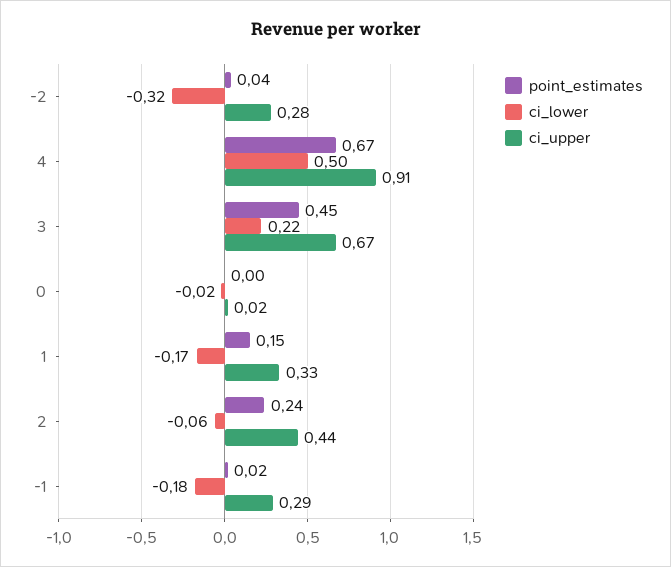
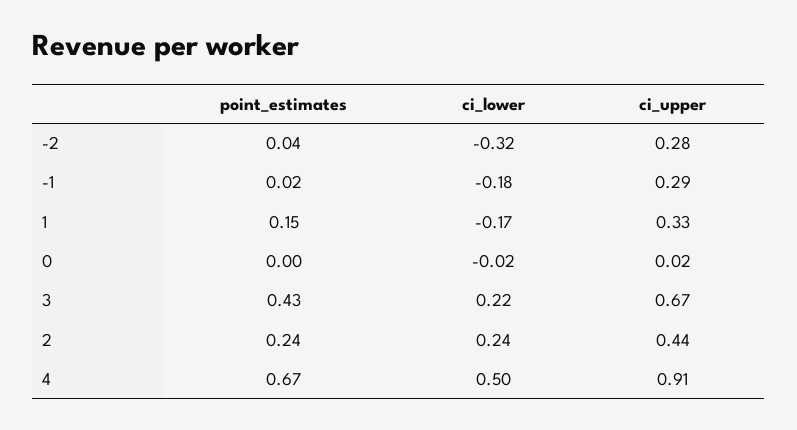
point_estimates, 3: 0.45 -> 0.43
ci_lower, 2: -0.06 -> 0.24

